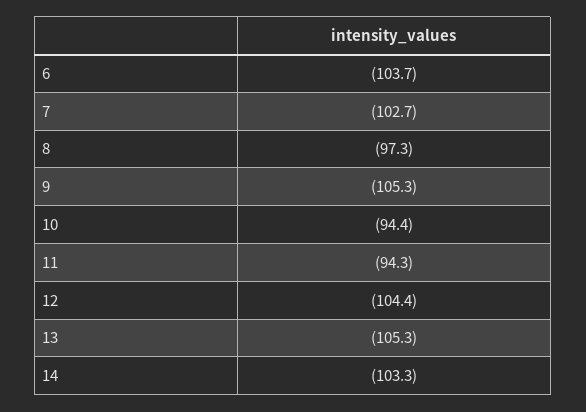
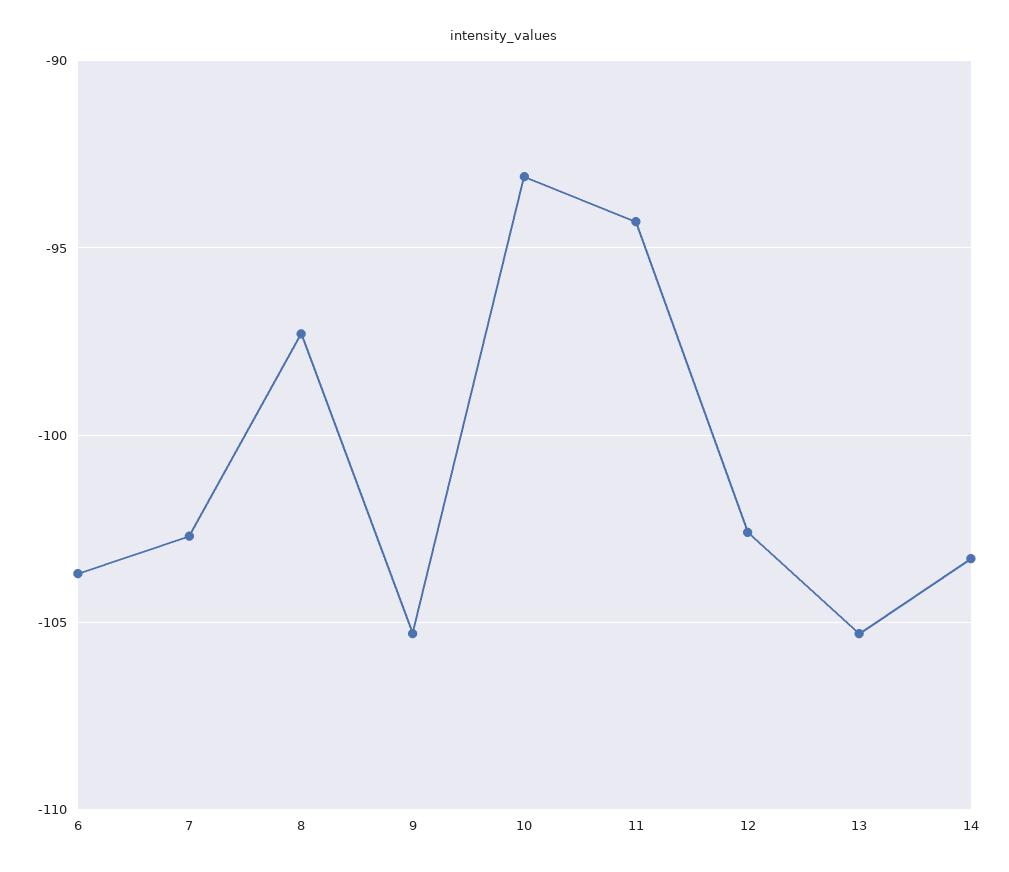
10: -94.4 -> -93
12: -104.4 -> -102.5

